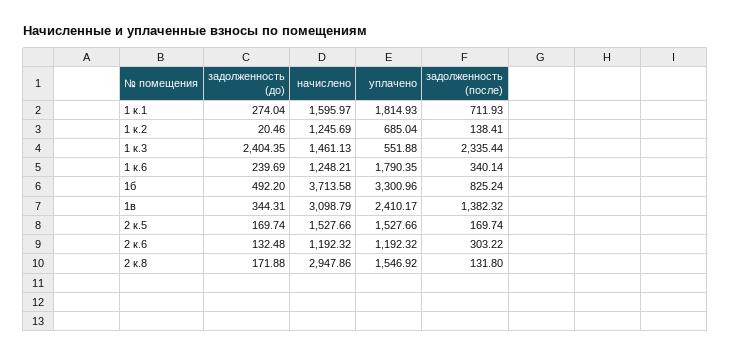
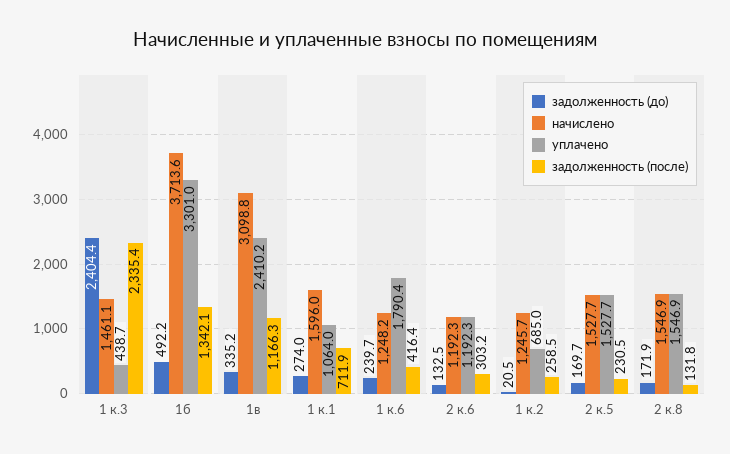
уплачено, 1 к.1: 1814.93 -> 1064
задолженность (после), 1 к.2: 138.41 -> 258.5
уплачено, 1 к.3: 551.88 -> 438.7
задолженность (после), 1 к.6: 340.14 -> 416.4
задолженность (после), 1б: 825.24 -> 1342.1
задолженность (до), 1в: 344.31 -> 335.2
задолженность (после), 1в: 1382.32 -> 1166.3
задолженность (после), 2 к.5: 169.74 -> 230.5
начислено, 2 к.8: 2947.86 -> 1546.9

